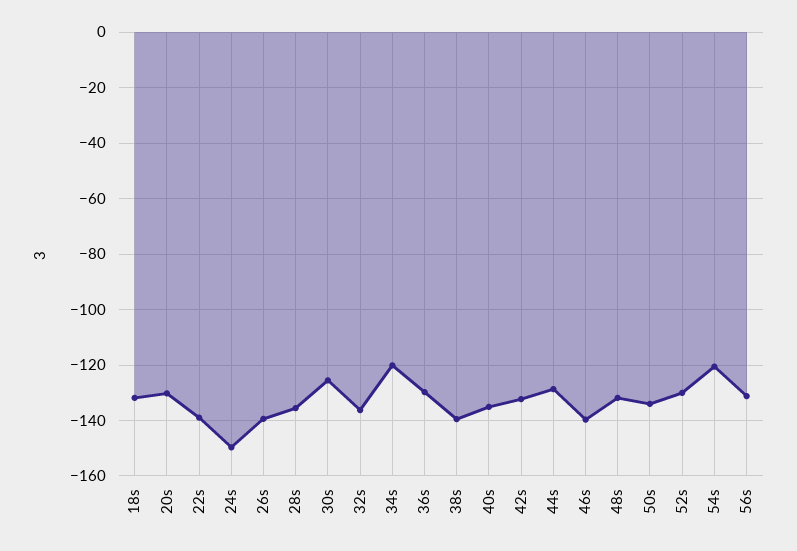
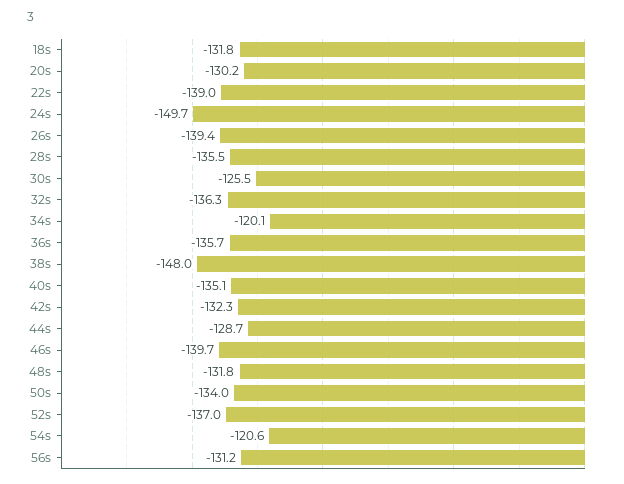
36s: -130 -> -135.7
38s: -140 -> -148
52s: -130 -> -137

